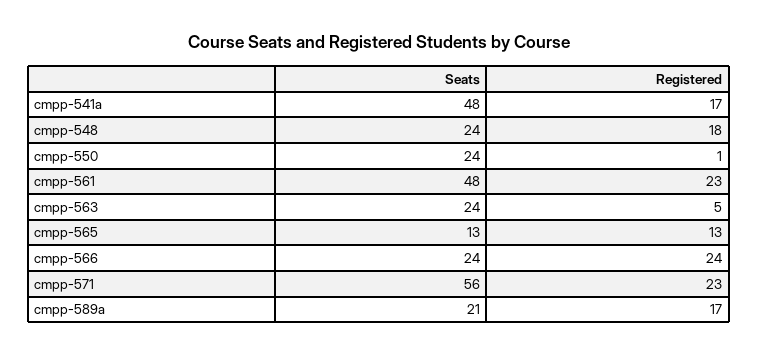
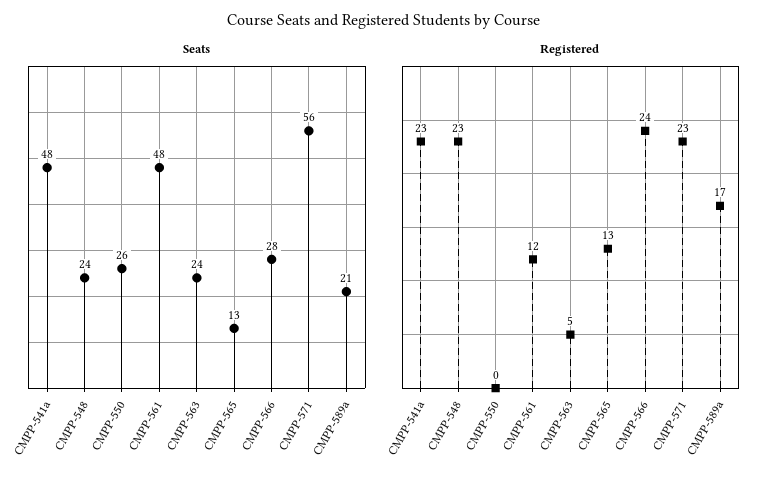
Registered, cmpp-541a: 17 -> 23
Registered, cmpp-548: 18 -> 23
Seats, cmpp-550: 24 -> 26
Registered, cmpp-550: 1 -> 0
Registered, cmpp-561: 23 -> 12
Seats, cmpp-566: 24 -> 28

